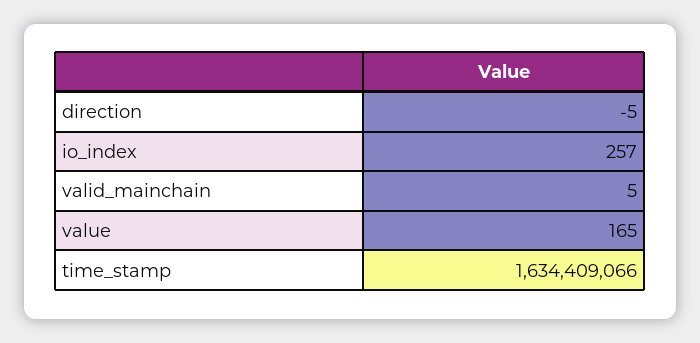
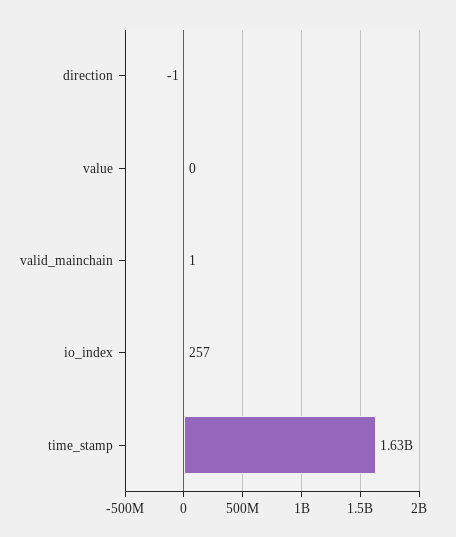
direction: -5 -> -1
valid_mainchain: 5 -> 1
value: 165 -> 0

